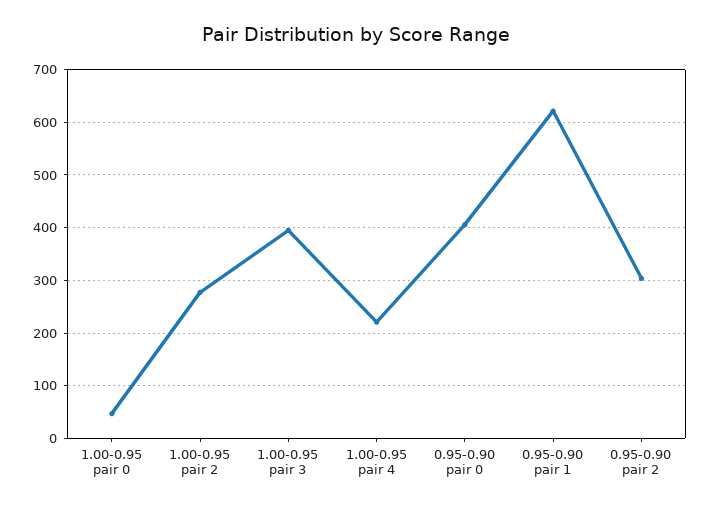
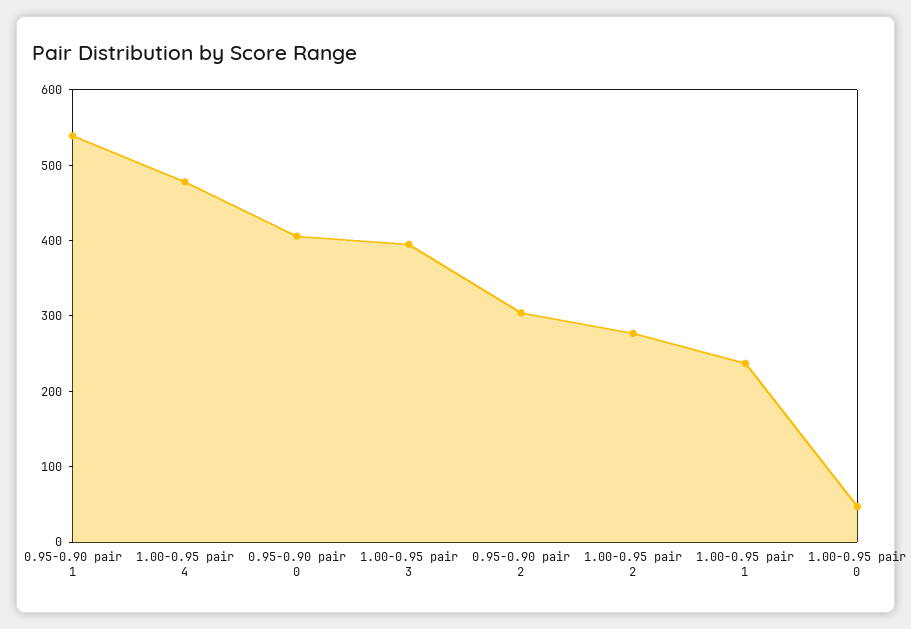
1.00-0.95 pair 4: 220 -> 480
0.95-0.90 pair 1: 620 -> 540
1.00-0.95 pair 1: none -> 240

